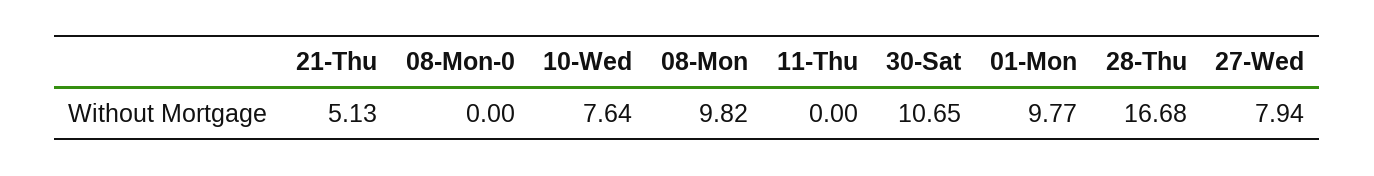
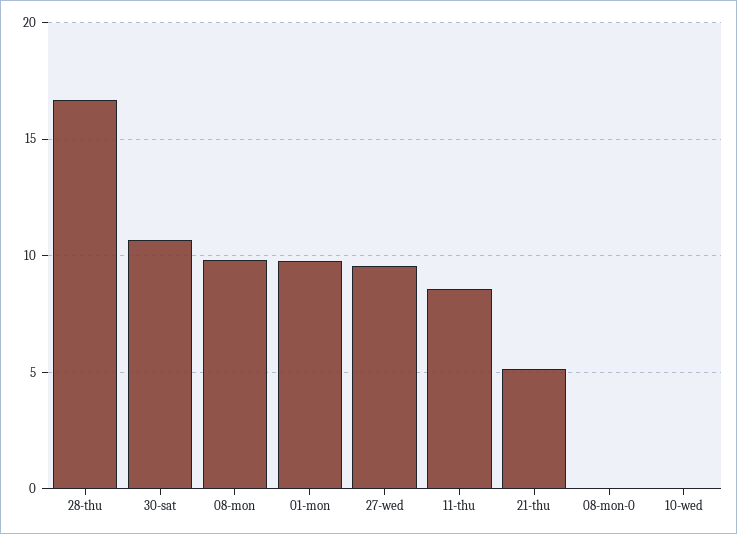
10-Wed: 7.64 -> 0
11-Thu: 0 -> 8.5
27-Wed: 7.94 -> 9.5

